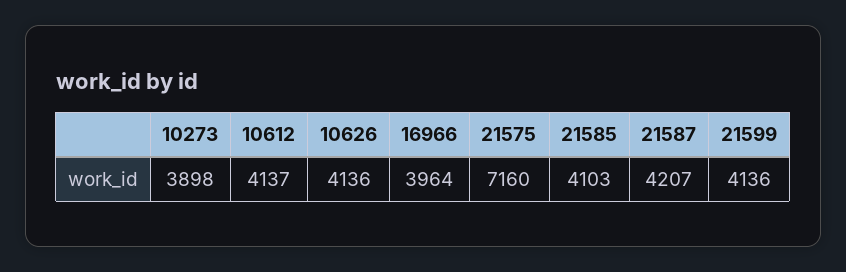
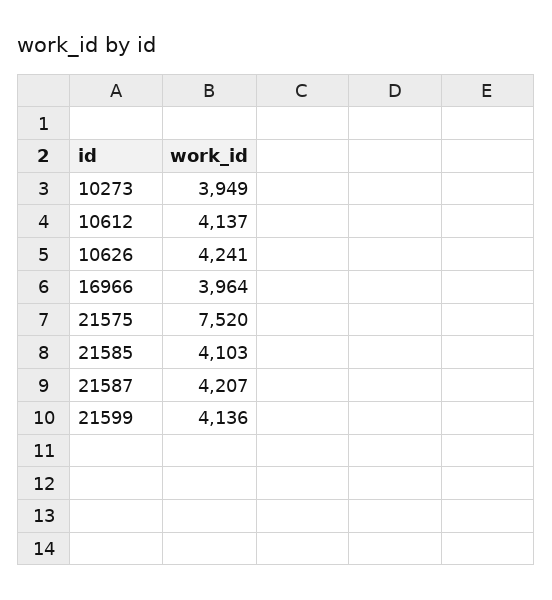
10273: 3898 -> 3949
10626: 4136 -> 4241
21575: 7160 -> 7520

